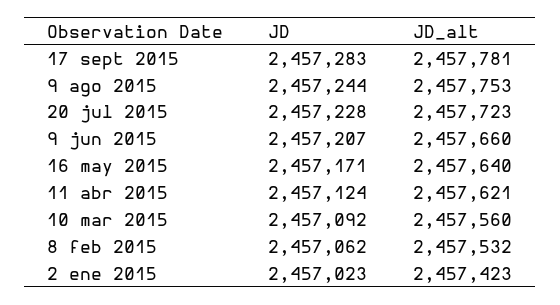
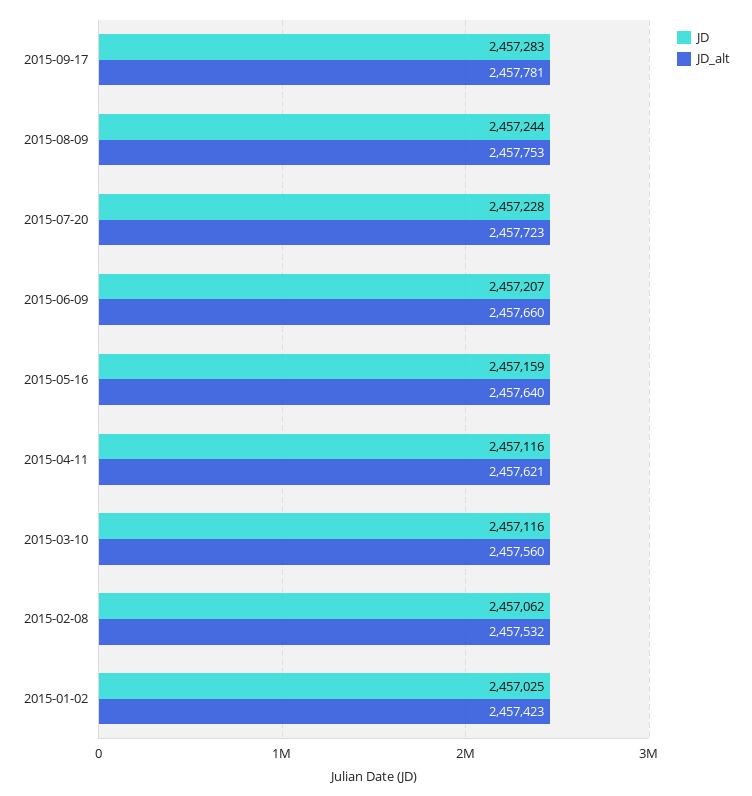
JD, 16 may 2015: 2457171 -> 2457159
JD, 11 abr 2015: 2457124 -> 2457116
JD, 10 mar 2015: 2457092 -> 2457116
JD, 2 ene 2015: 2457023 -> 2457025

